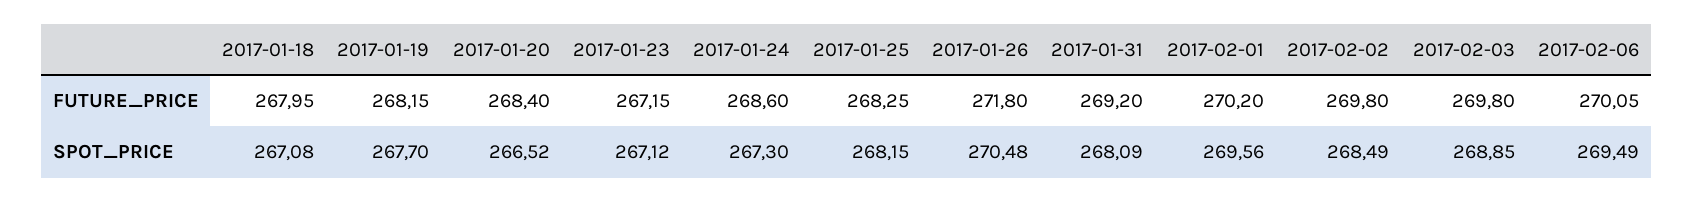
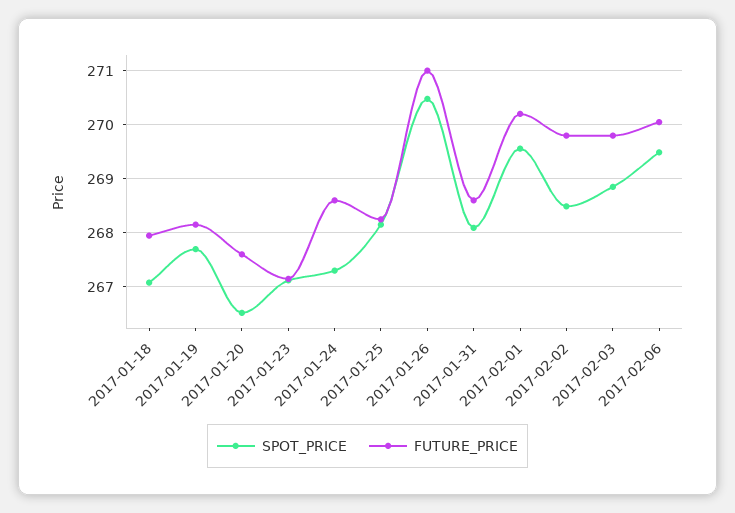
FUTURE_PRICE, 2017-01-20: 268.4 -> 267.6
FUTURE_PRICE, 2017-01-26: 271.8 -> 271
FUTURE_PRICE, 2017-01-31: 269.2 -> 268.6

